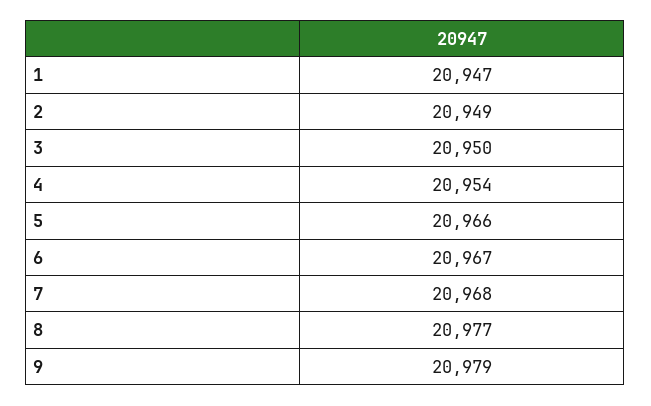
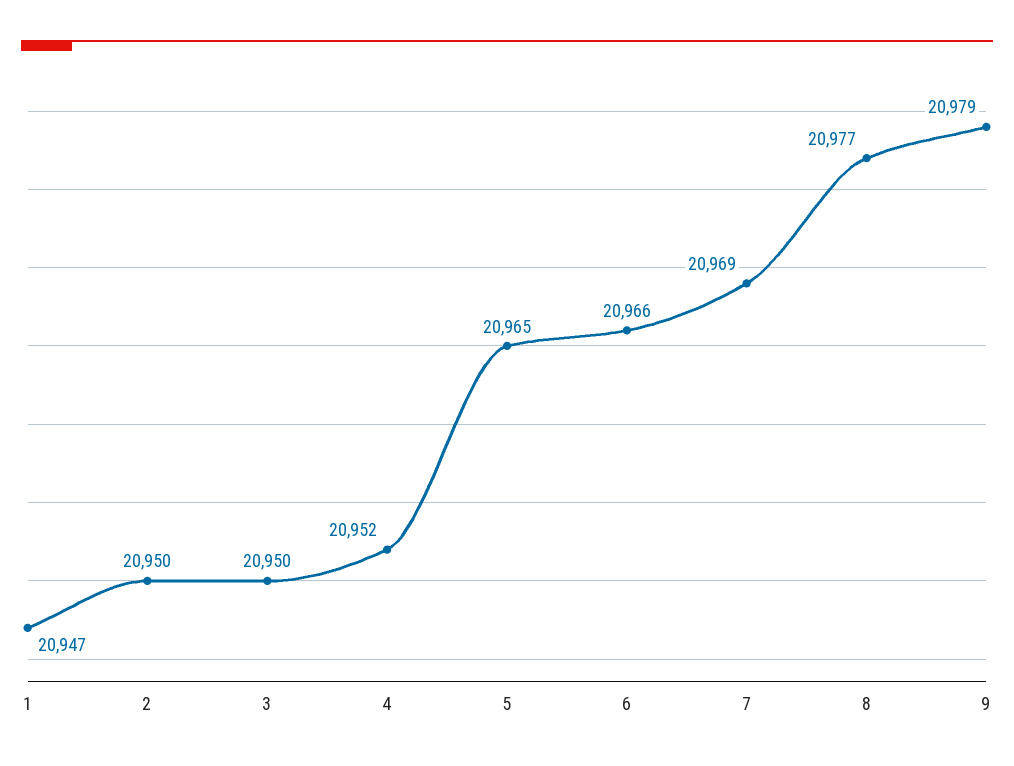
2: 20949 -> 20950
4: 20954 -> 20952
5: 20966 -> 20965
6: 20967 -> 20966
7: 20968 -> 20969

